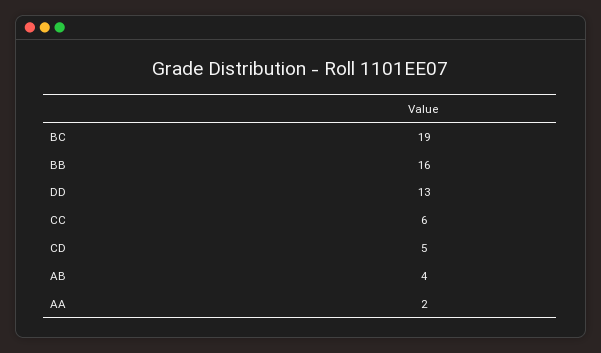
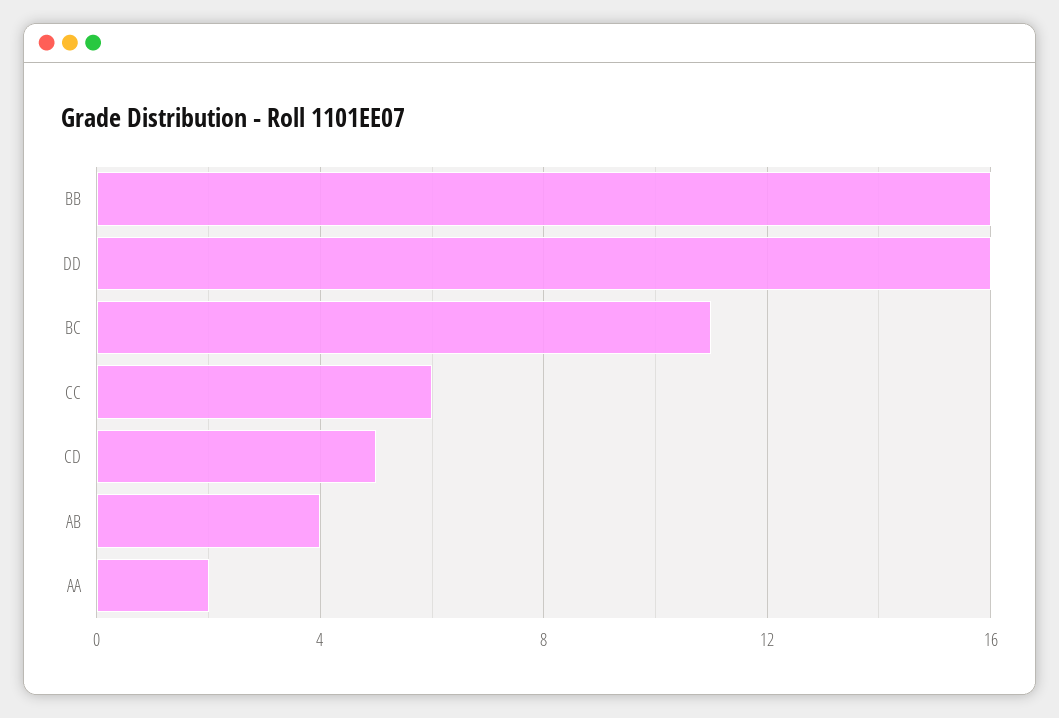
BC: 19 -> 11
DD: 13 -> 16

